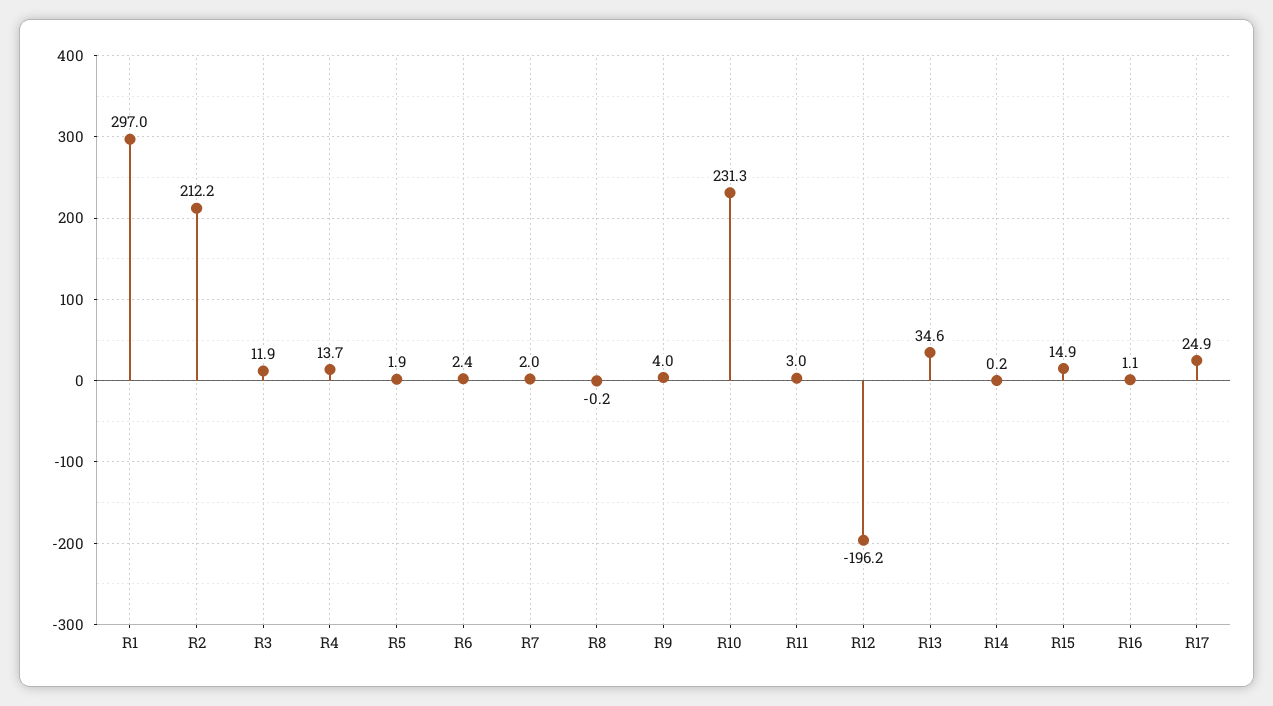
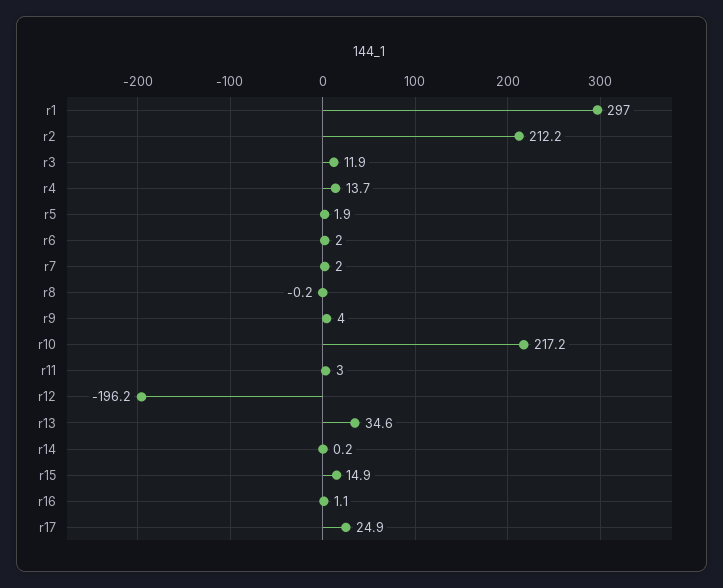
R6: 2.4 -> 2
R10: 231.3 -> 217.2

